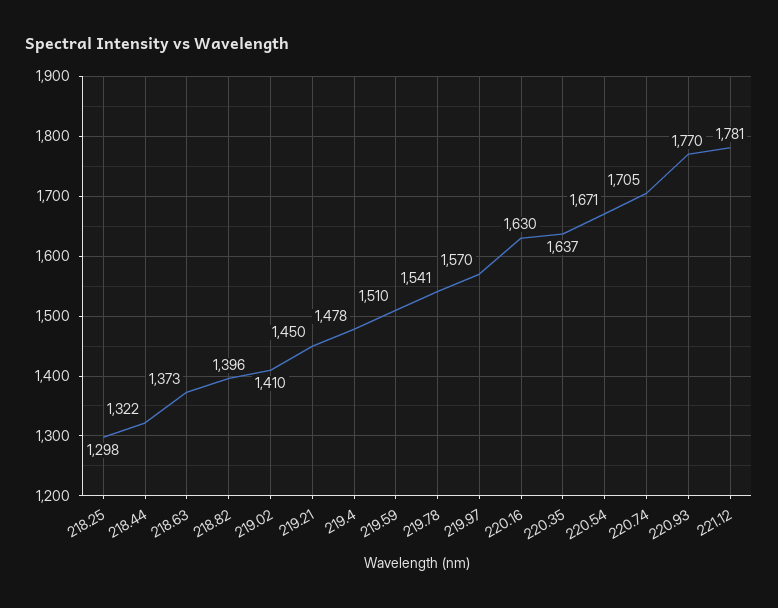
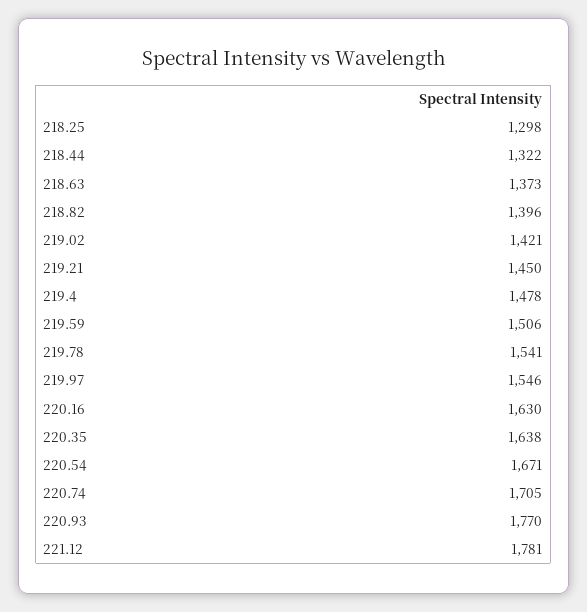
219.02: 1410 -> 1421
219.59: 1510 -> 1506
219.97: 1570 -> 1546
220.35: 1637 -> 1638

